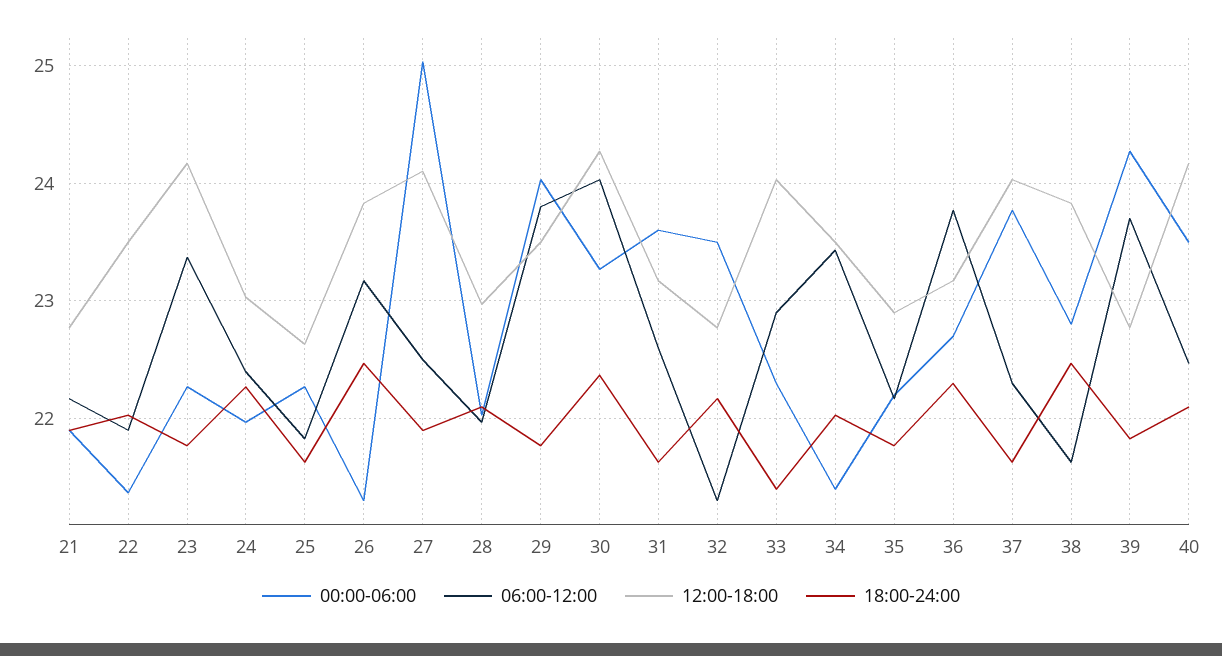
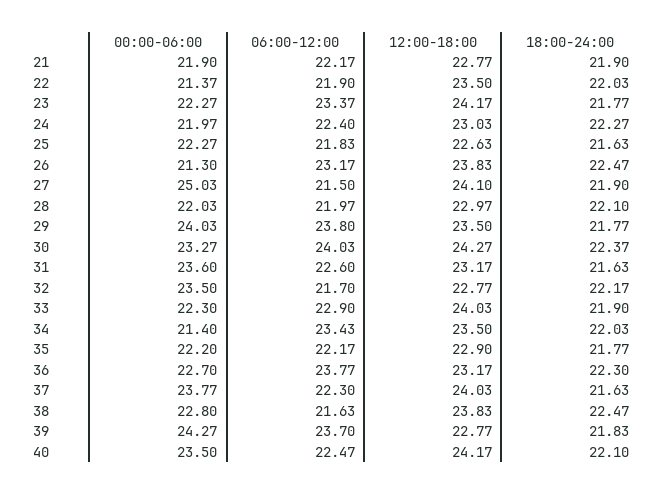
06:00-12:00, 27: 22.5 -> 21.5
06:00-12:00, 32: 21.3 -> 21.7
18:00-24:00, 33: 21.4 -> 21.9

